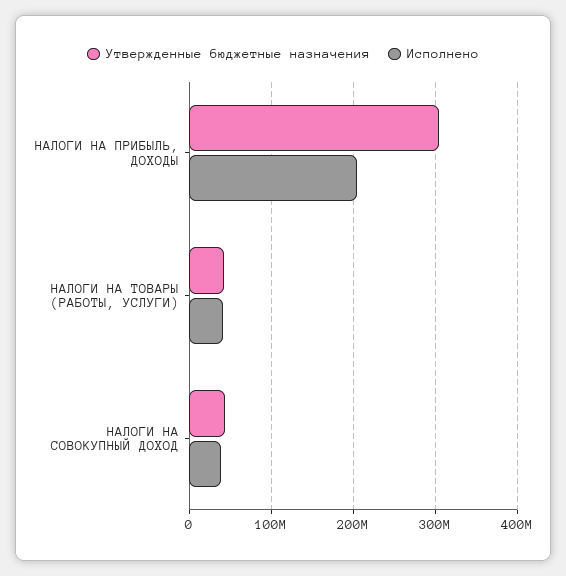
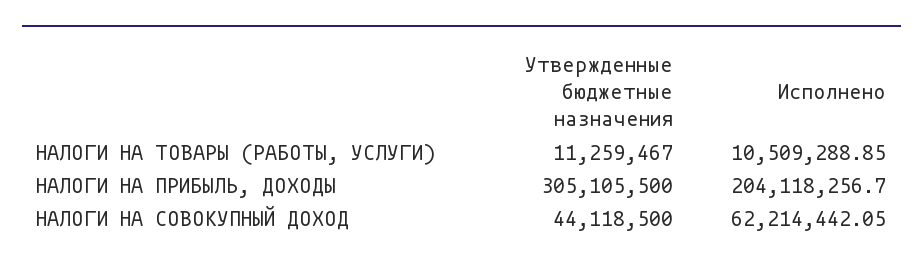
Утвержденные бюджетные назначения, НАЛОГИ НА ТОВАРЫ (РАБОТЫ, УСЛУГИ): 40000000 -> 11259467
Исполнено, НАЛОГИ НА ТОВАРЫ (РАБОТЫ, УСЛУГИ): 40000000 -> 10509288.85
Исполнено, НАЛОГИ НА СОВОКУПНЫЙ ДОХОД: 40000000 -> 62214442.05

